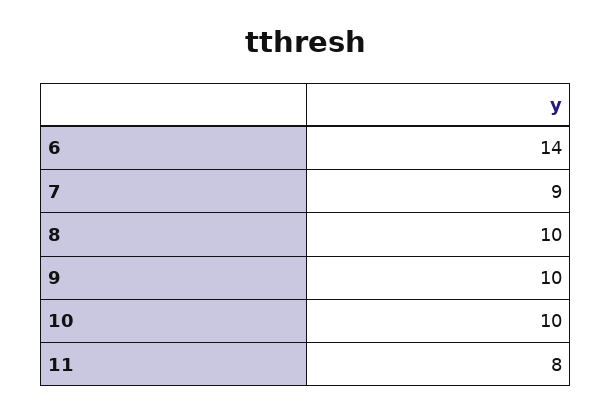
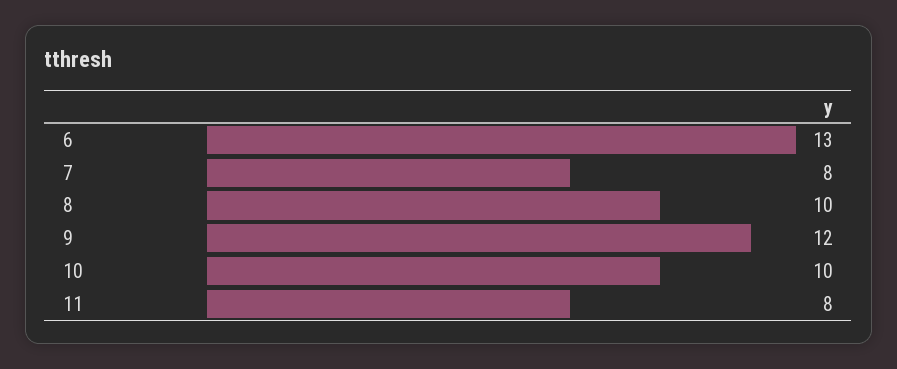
6: 14 -> 13
7: 9 -> 8
9: 10 -> 12

